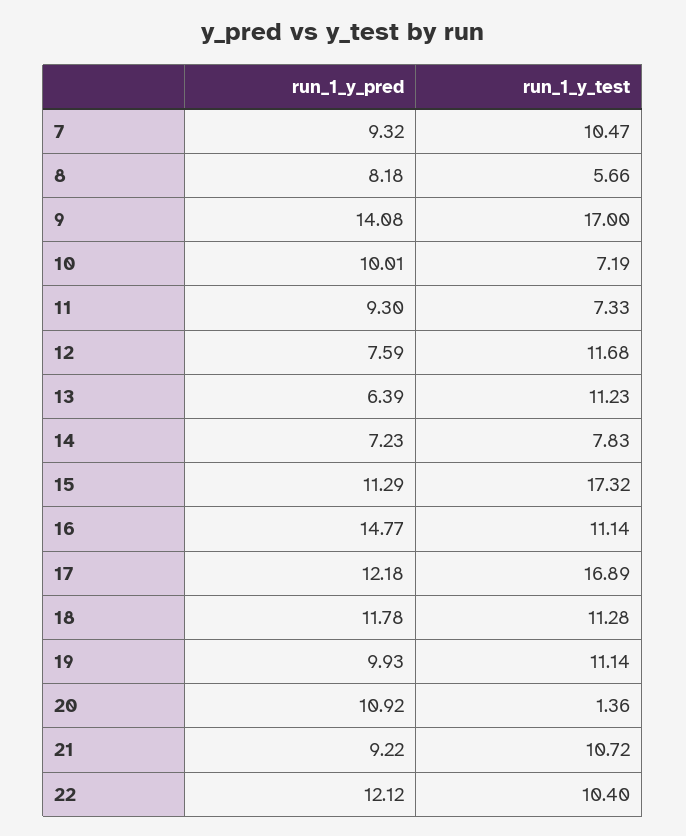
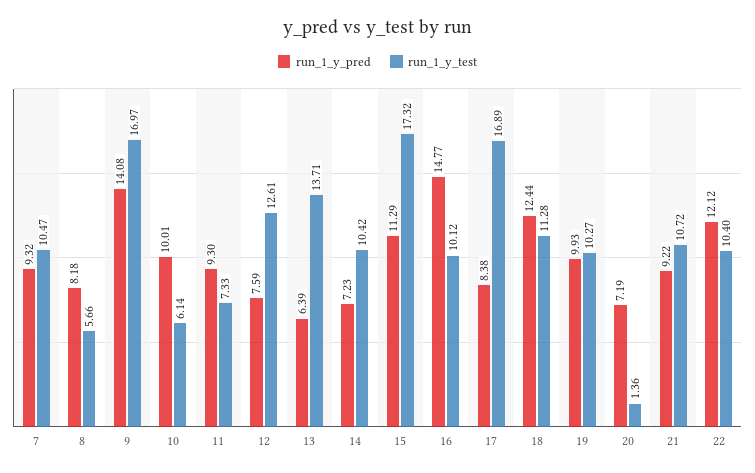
run_1_y_test, 9: 17 -> 16.97
run_1_y_test, 10: 7.19 -> 6.14
run_1_y_test, 12: 11.68 -> 12.61
run_1_y_test, 13: 11.23 -> 13.71
run_1_y_test, 14: 7.83 -> 10.42
run_1_y_test, 16: 11.14 -> 10.12
run_1_y_pred, 17: 12.18 -> 8.38
run_1_y_pred, 18: 11.78 -> 12.44
run_1_y_test, 19: 11.14 -> 10.27
run_1_y_pred, 20: 10.92 -> 7.19

